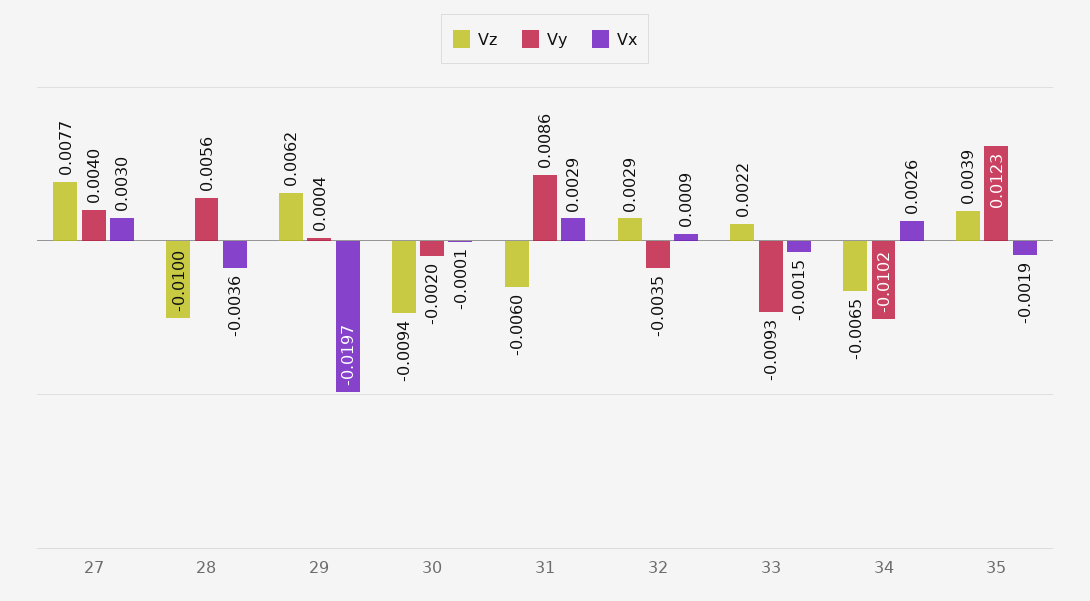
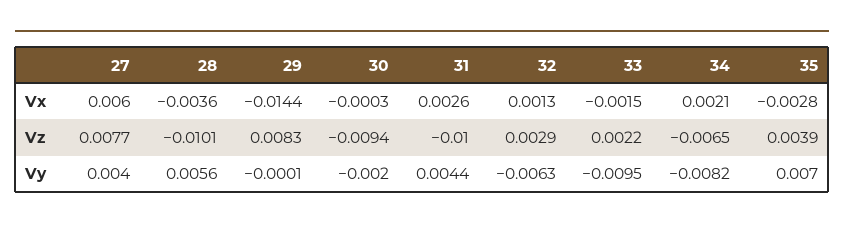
Vx, 27: 0.003 -> 0.006
Vz, 28: -0.01 -> -0.0101
Vz, 29: 0.0062 -> 0.0083
Vy, 29: 0.0004 -> -0.0001
Vx, 29: -0.0197 -> -0.0144
Vx, 30: -0.0001 -> -0.0003
Vz, 31: -0.006 -> -0.01
Vy, 31: 0.0086 -> 0.0044
Vx, 31: 0.0029 -> 0.0026
Vy, 32: -0.0035 -> -0.0063
Vx, 32: 0.0009 -> 0.0013
Vy, 33: -0.0093 -> -0.0095
Vy, 34: -0.0102 -> -0.0082
Vx, 34: 0.0026 -> 0.0021
Vy, 35: 0.0123 -> 0.007
Vx, 35: -0.0019 -> -0.0028

